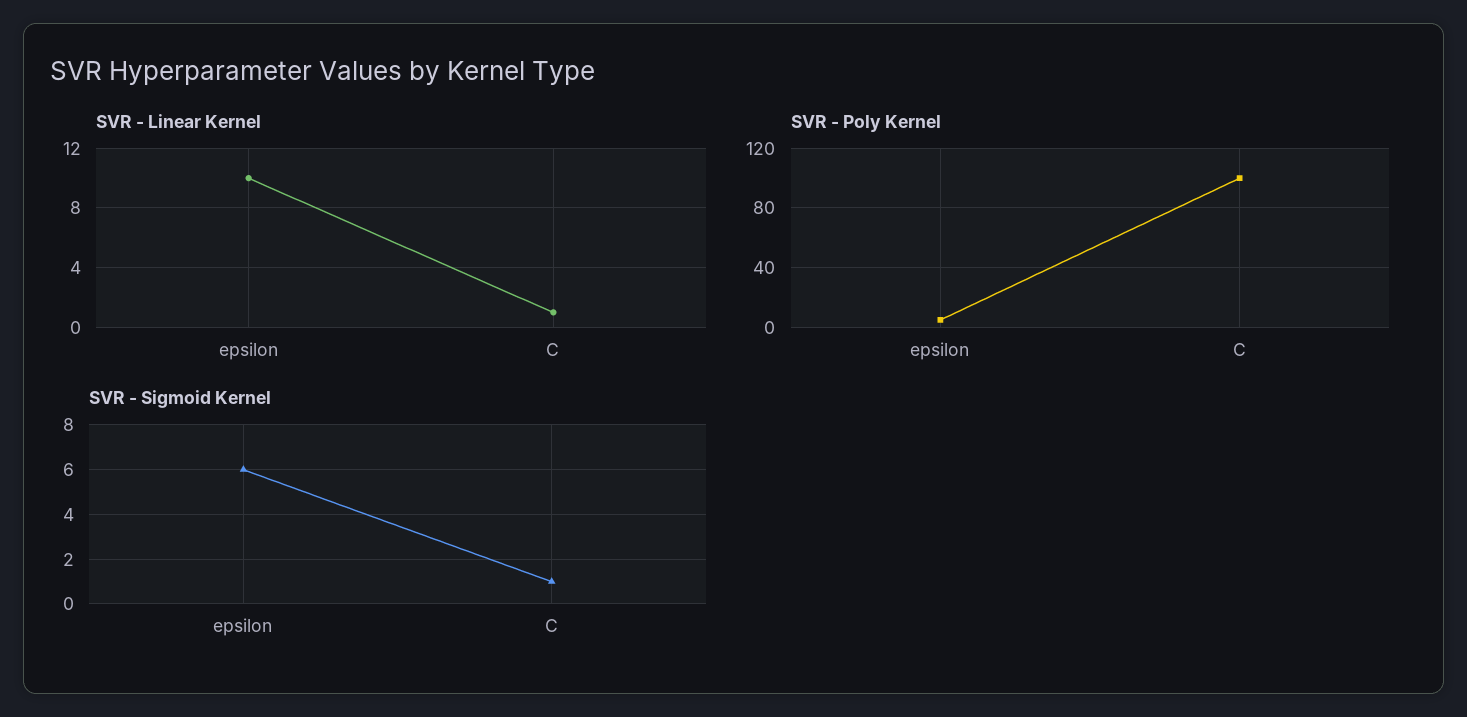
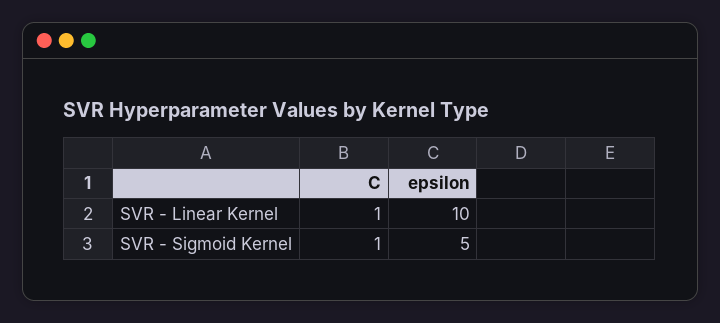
SVR - Poly Kernel, epsilon: 5 -> none
SVR - Poly Kernel, C: 100 -> none
SVR - Sigmoid Kernel, epsilon: 6 -> 5

